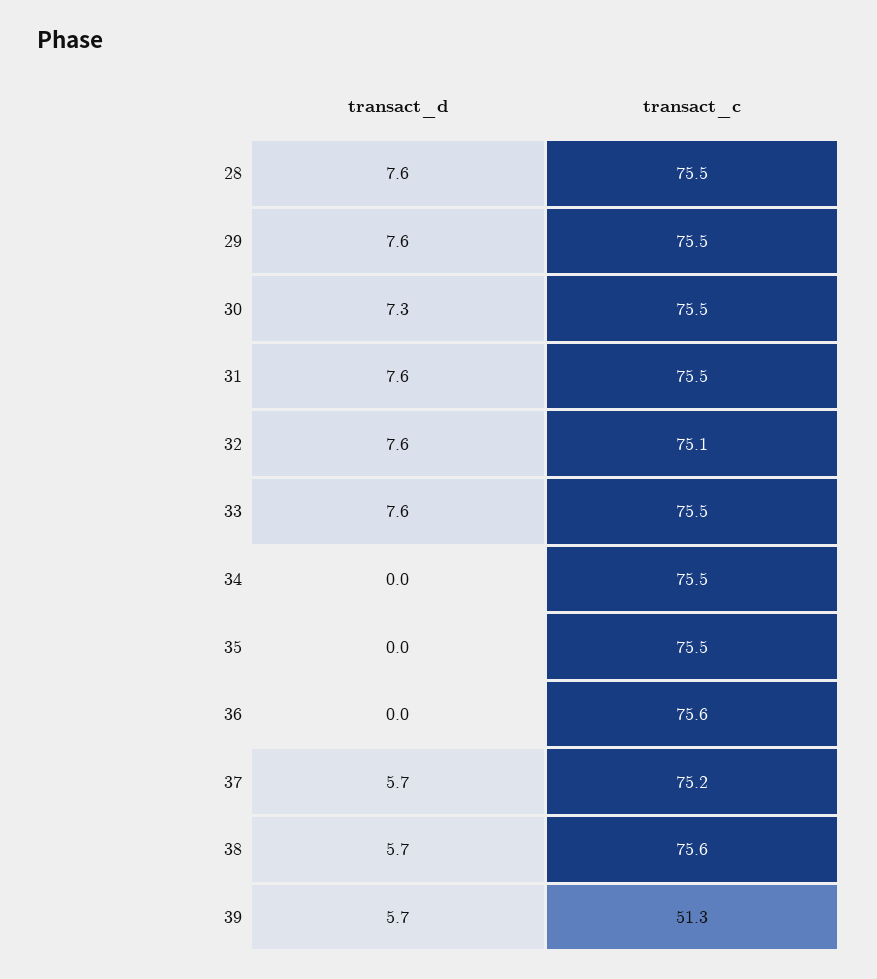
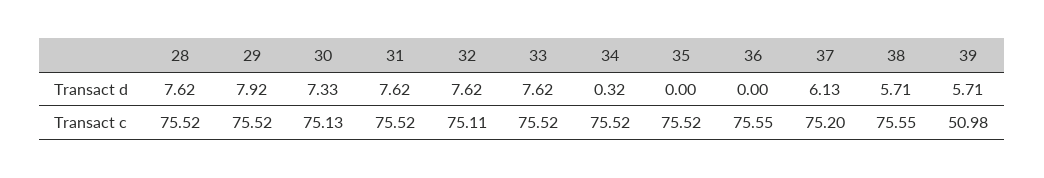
transact_d, 29: 7.6 -> 7.92
transact_c, 30: 75.5 -> 75.13
transact_d, 34: 0 -> 0.32
transact_d, 37: 5.7 -> 6.13
transact_c, 39: 51.3 -> 50.98

